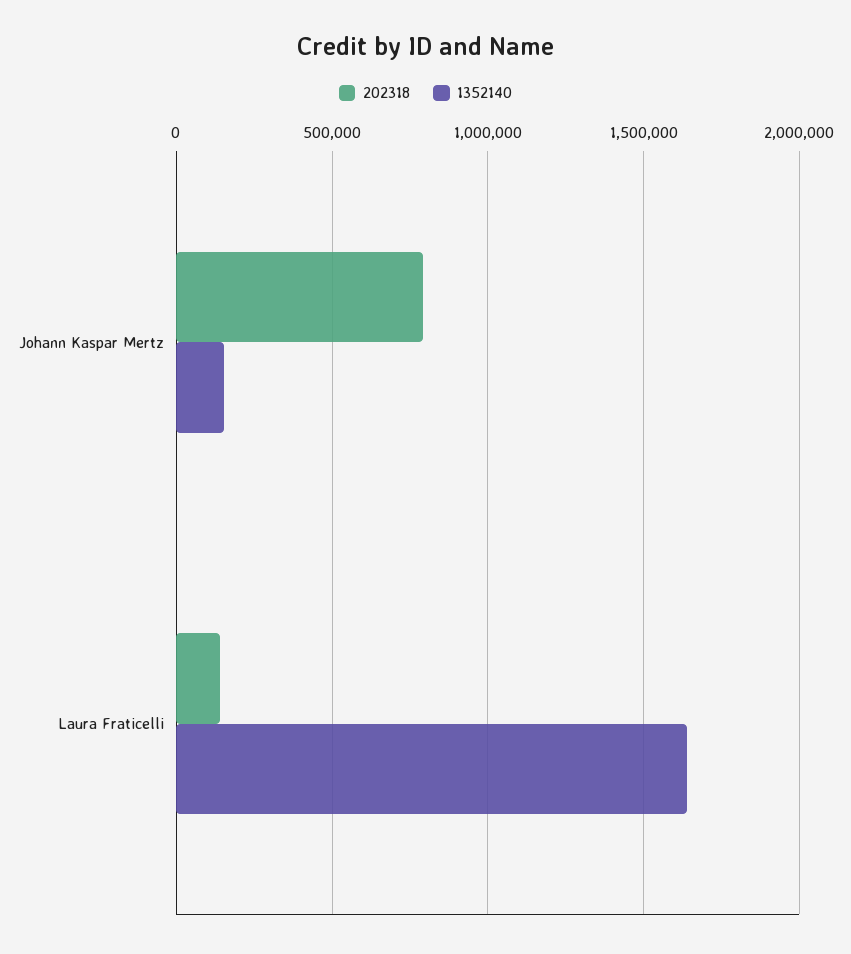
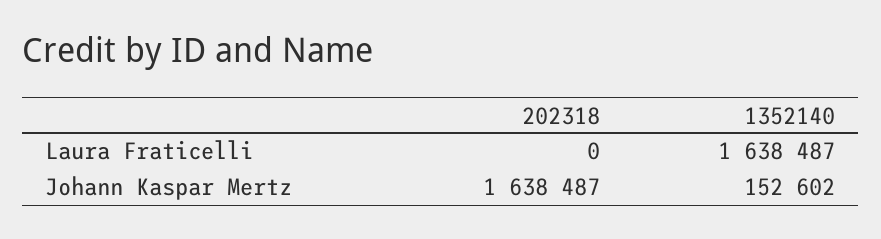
202318, Johann Kaspar Mertz: 800000 -> 1638487
202318, Laura Fraticelli: 150000 -> 0

